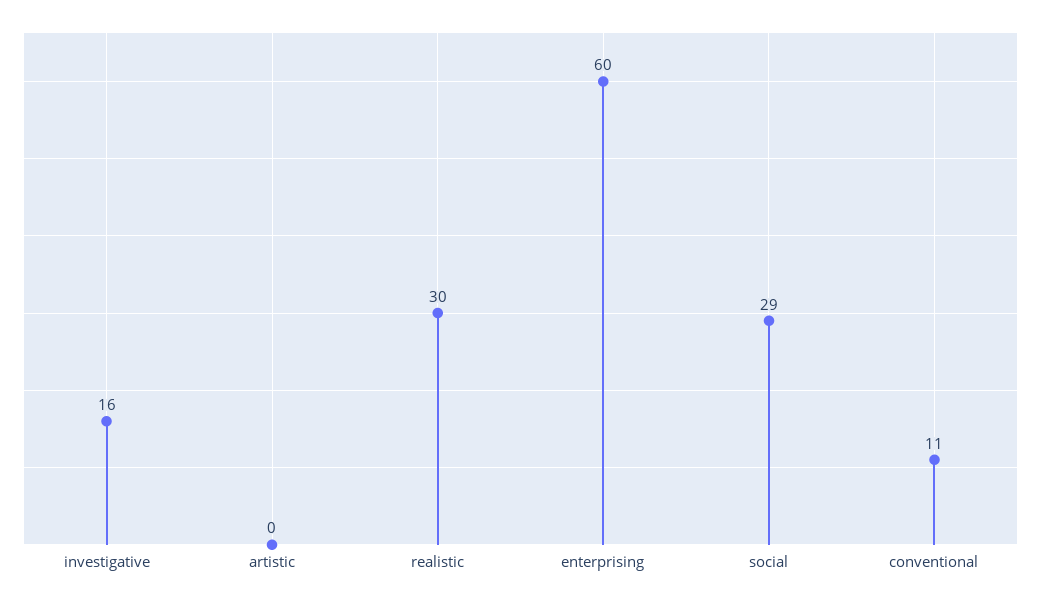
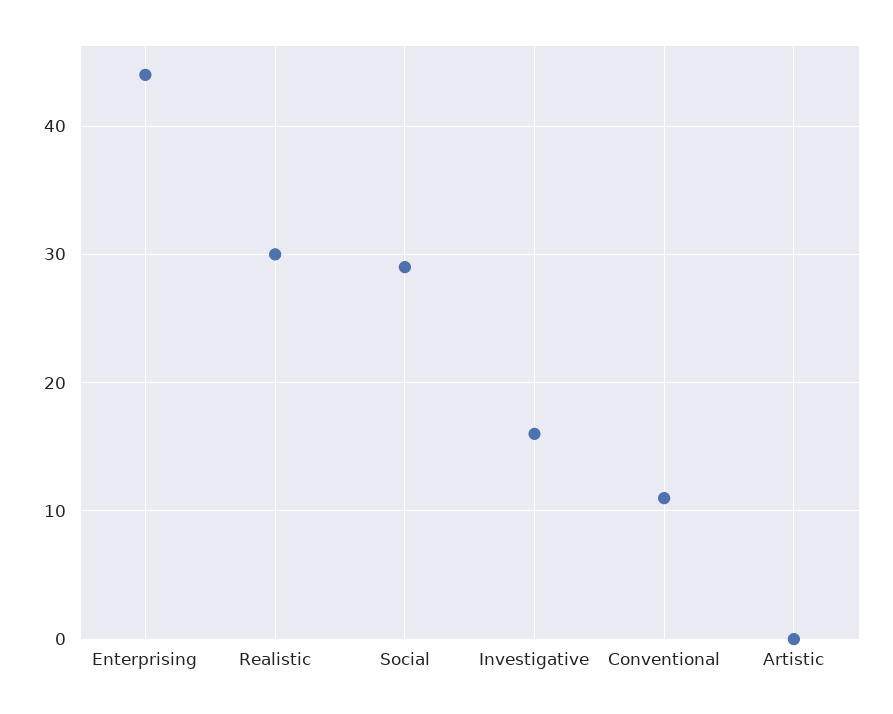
enterprising: 60 -> 44

